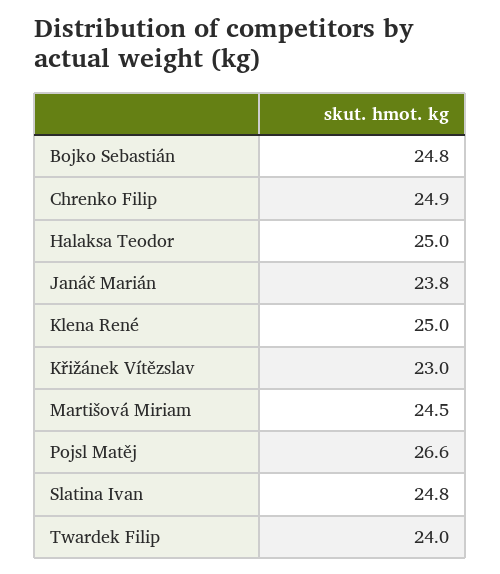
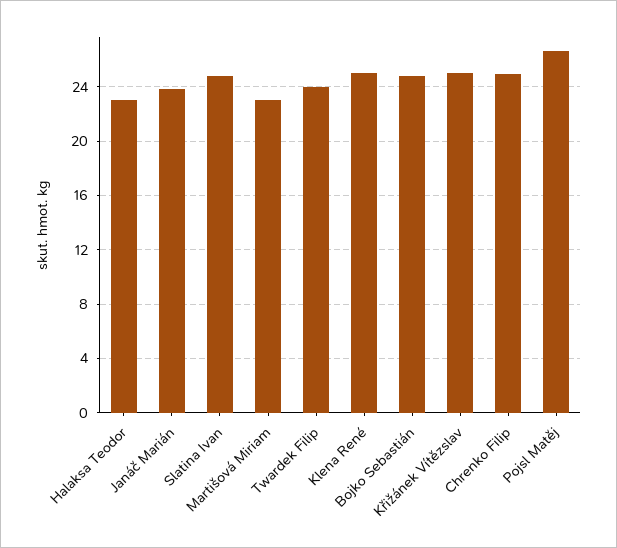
Halaksa Teodor: 25 -> 23
Křižánek Vítězslav: 23 -> 25
Martišová Miriam: 24.5 -> 23

